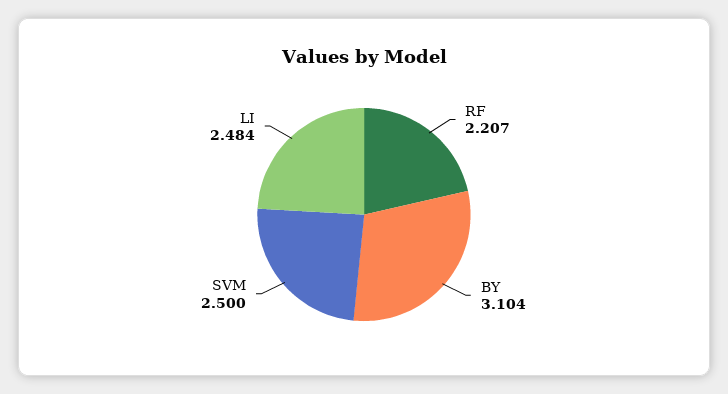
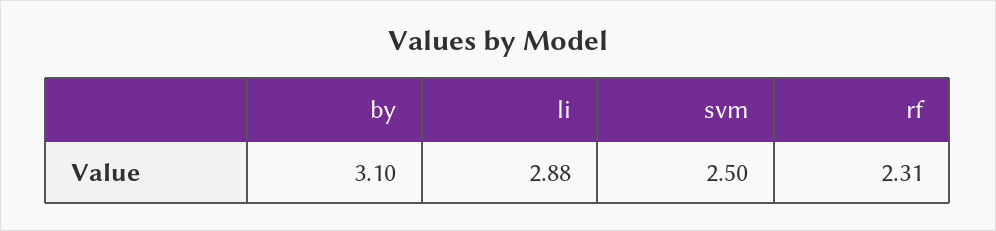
RF: 2.207 -> 2.31
LI: 2.484 -> 2.88

